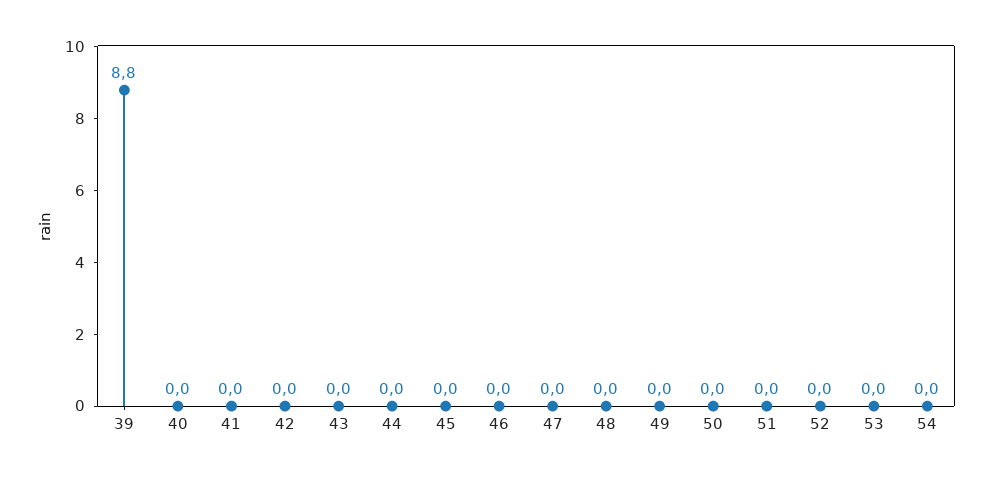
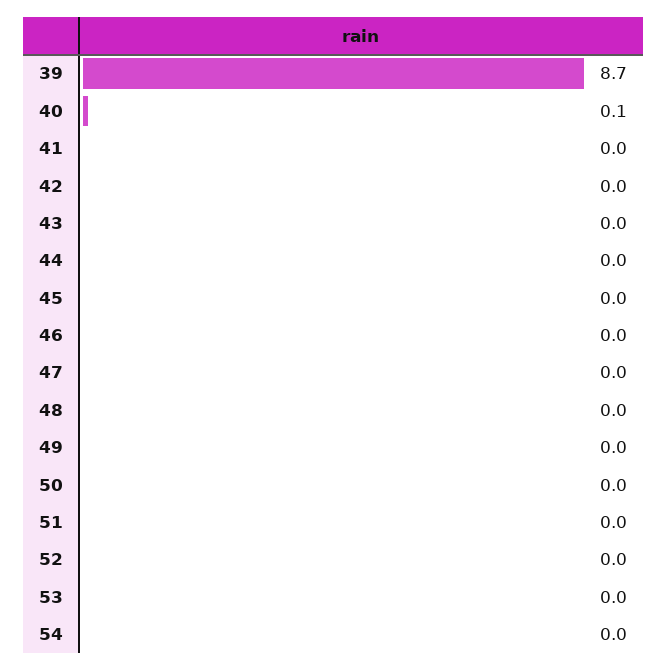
39: 8.8 -> 8.7
40: 0 -> 0.1

